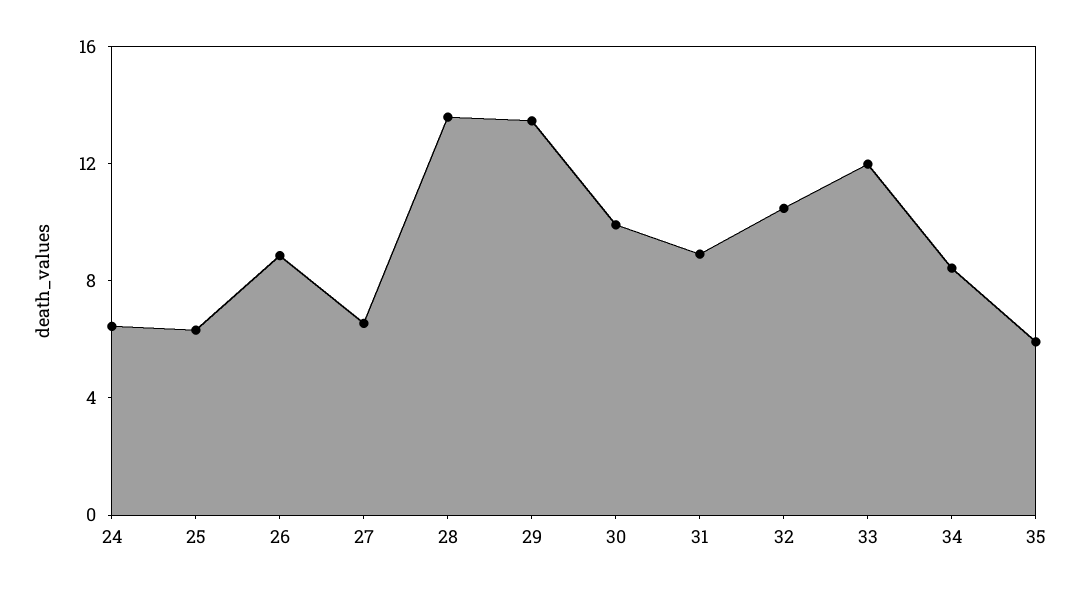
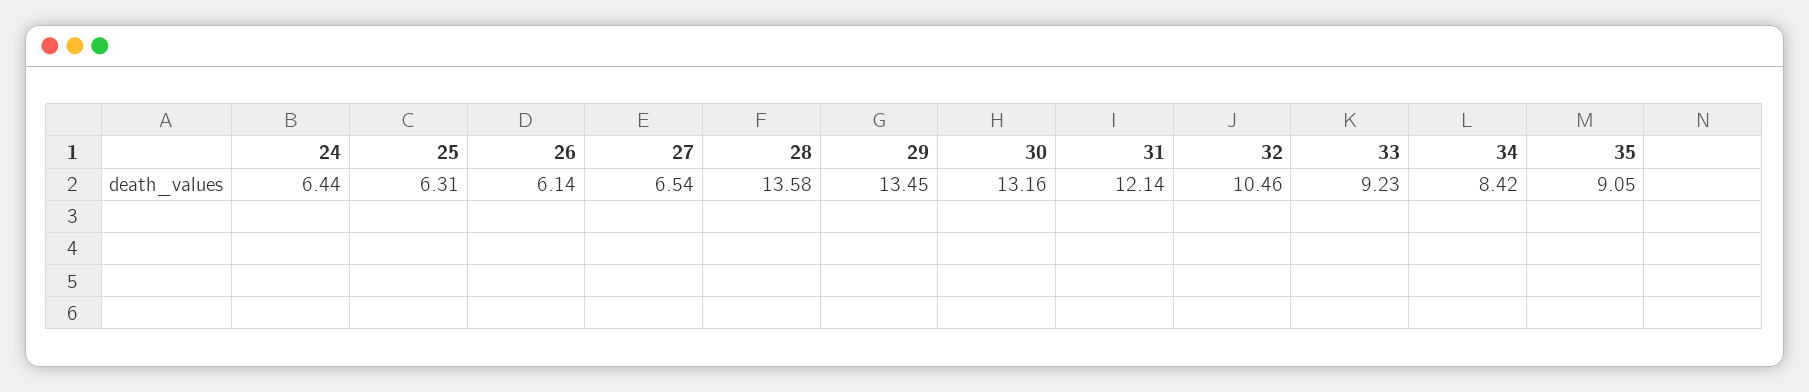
26: 9 -> 6.14
30: 10 -> 13.16
31: 9 -> 12.14
33: 12 -> 9.23
35: 6 -> 9.05

